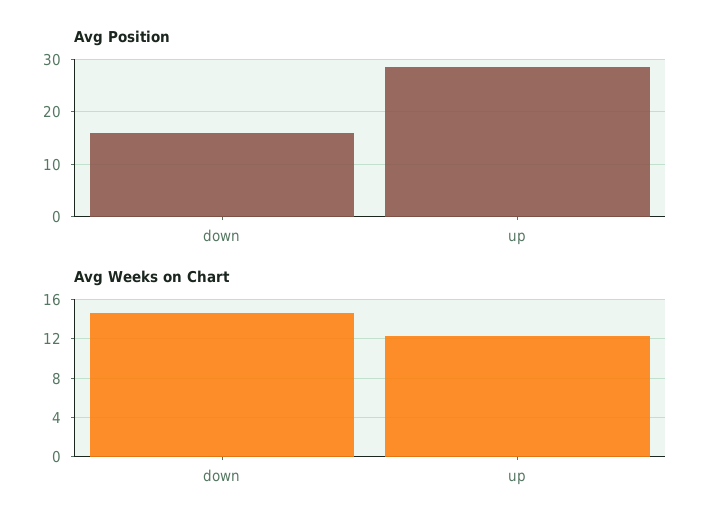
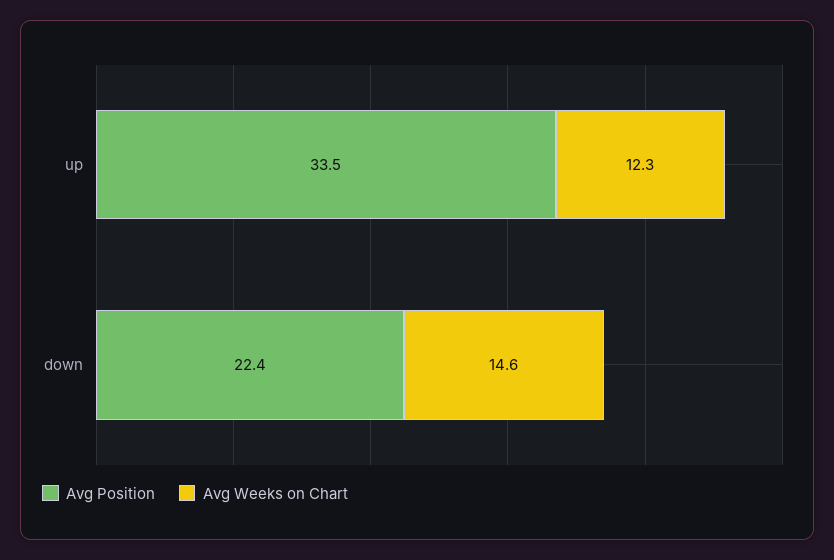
Avg Position, down: 16 -> 22.4
Avg Position, up: 28 -> 33.5

